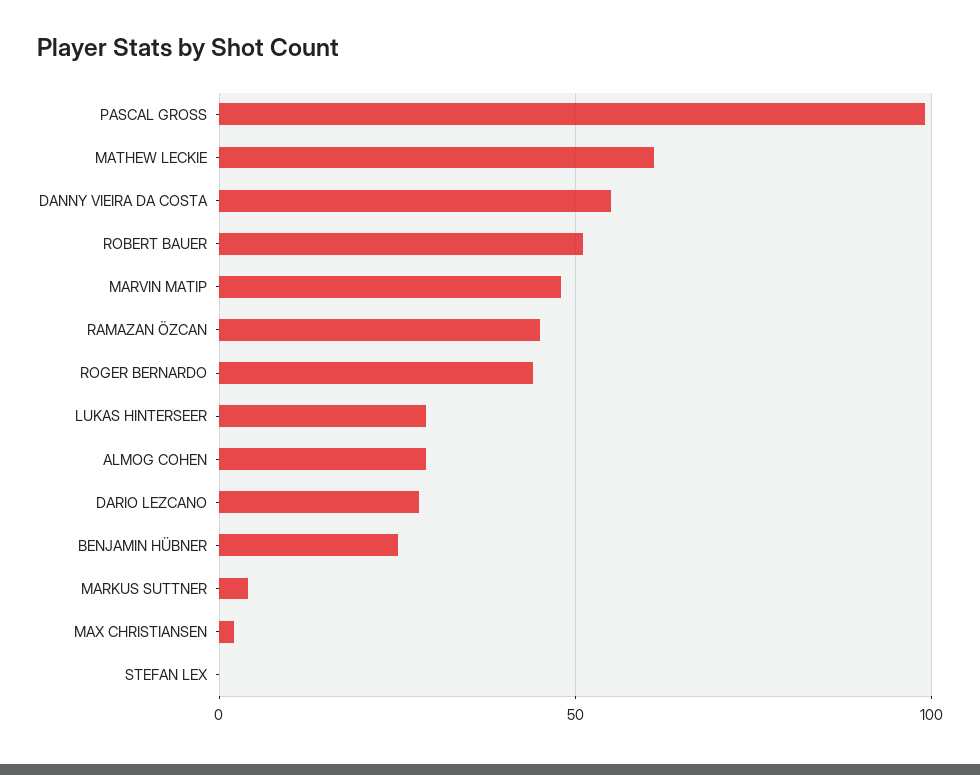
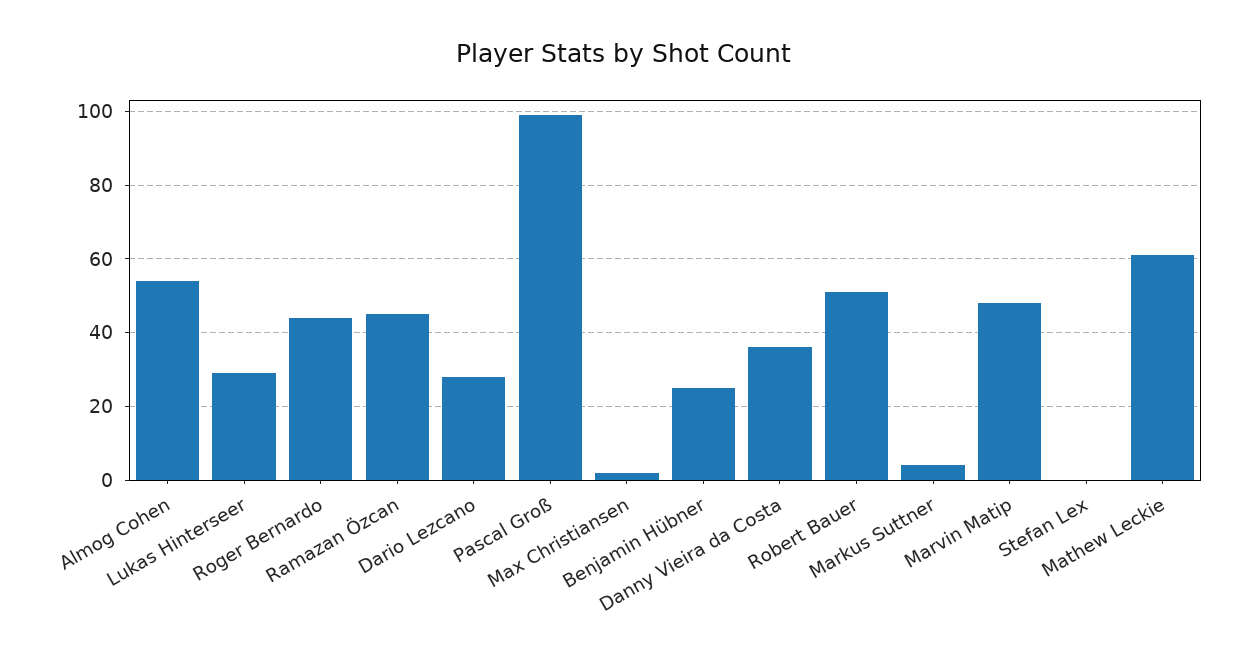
DANNY VIEIRA DA COSTA: 55 -> 35
ALMOG COHEN: 30 -> 55

